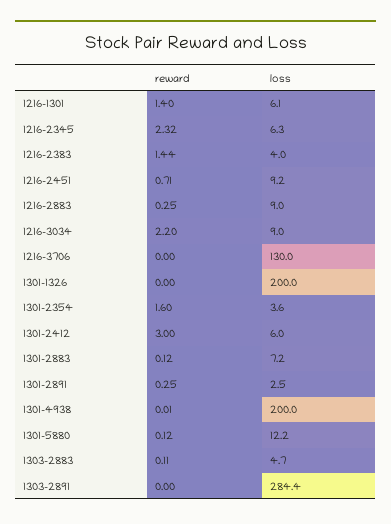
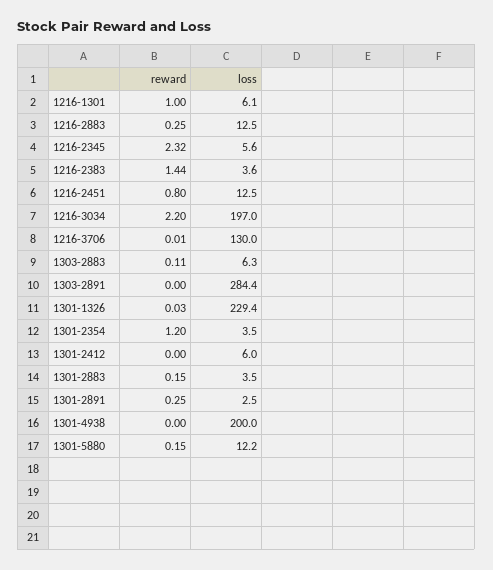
reward, 1216-1301: 1.4 -> 1
loss, 1216-2345: 6.3 -> 5.6
loss, 1216-2383: 4 -> 3.6
reward, 1216-2451: 0.71 -> 0.8
loss, 1216-2451: 9.2 -> 12.5
loss, 1216-2883: 9 -> 12.5
loss, 1216-3034: 9 -> 197
reward, 1216-3706: 0 -> 0.01
reward, 1301-1326: 0 -> 0.03
loss, 1301-1326: 200 -> 229.4
reward, 1301-2354: 1.6 -> 1.2
loss, 1301-2354: 3.6 -> 3.5
reward, 1301-2412: 3 -> 0
reward, 1301-2883: 0.12 -> 0.15
loss, 1301-2883: 7.2 -> 3.5
reward, 1301-4938: 0.01 -> 0
reward, 1301-5880: 0.12 -> 0.15
loss, 1303-2883: 4.7 -> 6.3

